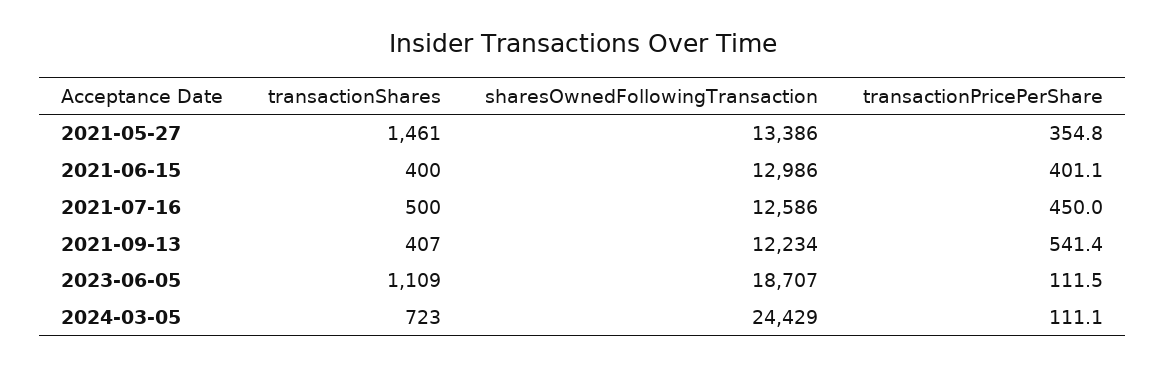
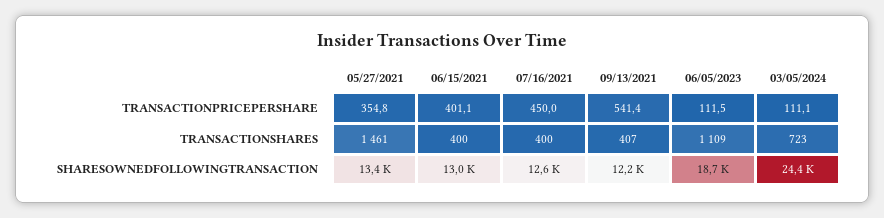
transactionShares, 2021-07-16: 500 -> 400

